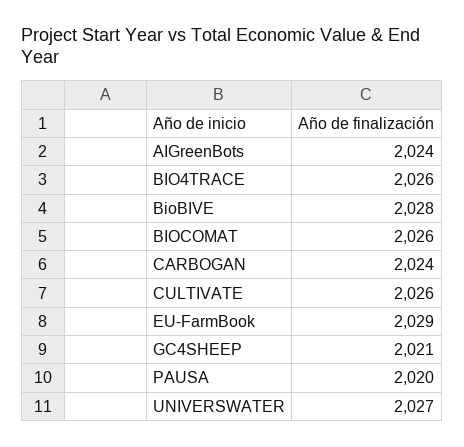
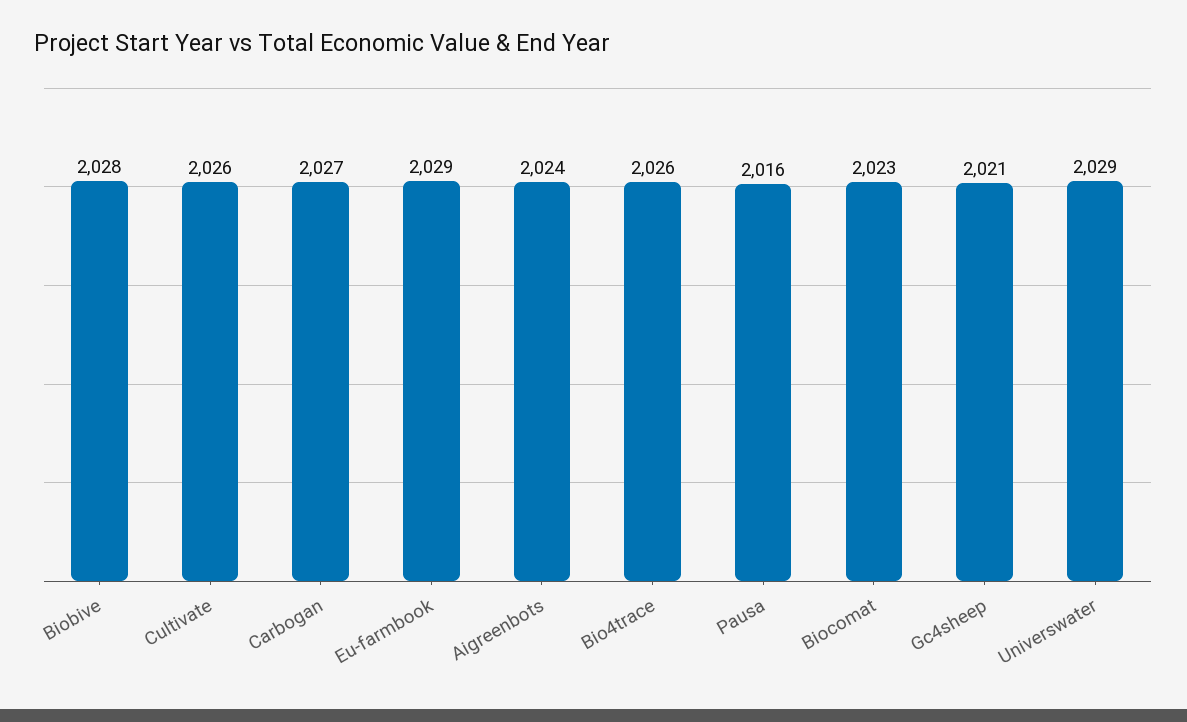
BIOCOMAT: 2026 -> 2023
CARBOGAN: 2024 -> 2027
PAUSA: 2020 -> 2016
UNIVERSWATER: 2027 -> 2029

